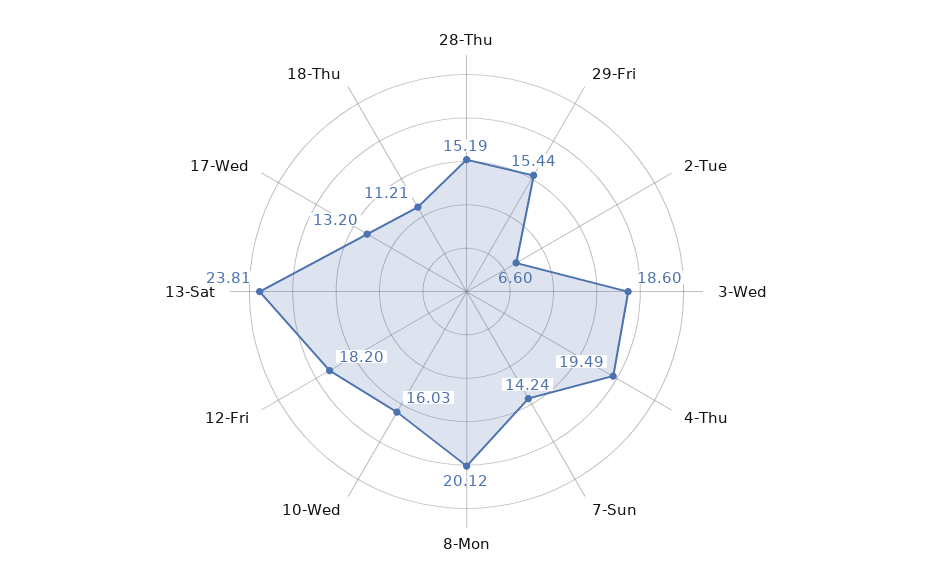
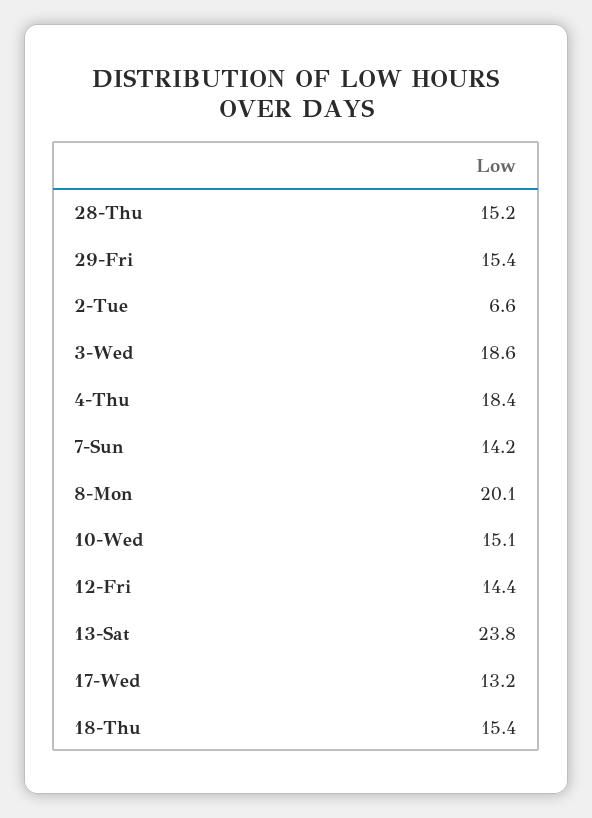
4-Thu: 19.49 -> 18.4
10-Wed: 16.03 -> 15.1
12-Fri: 18.2 -> 14.4
18-Thu: 11.21 -> 15.4

